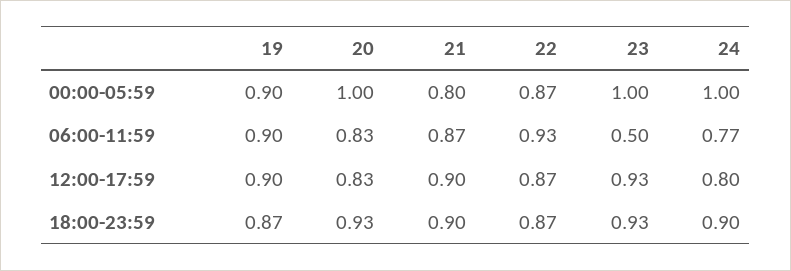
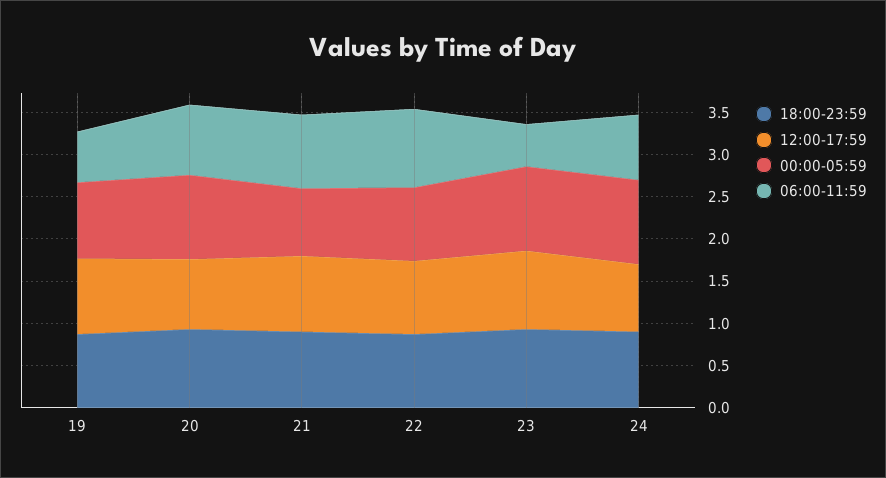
06:00-11:59, 19: 0.9 -> 0.6

